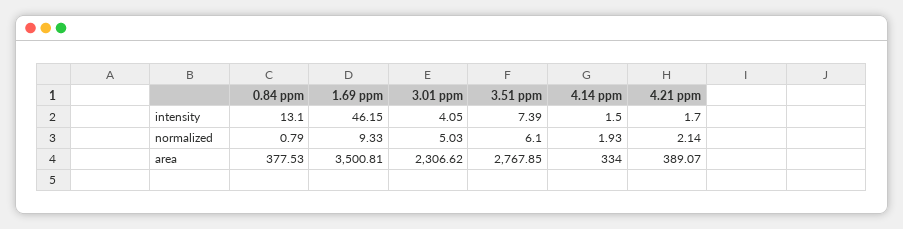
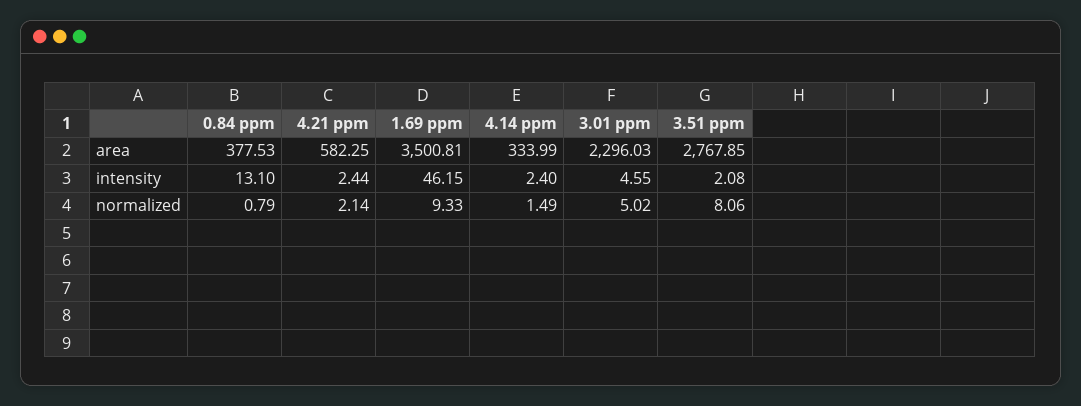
3.01 ppm, intensity: 4.05 -> 4.55
3.51 ppm, intensity: 7.39 -> 2.08
4.14 ppm, intensity: 1.5 -> 2.4
4.21 ppm, intensity: 1.7 -> 2.44
3.01 ppm, normalized: 5.03 -> 5.02
3.51 ppm, normalized: 6.1 -> 8.06
4.14 ppm, normalized: 1.93 -> 1.49
3.01 ppm, area: 2306.62 -> 2296.03
4.14 ppm, area: 334 -> 333.99
4.21 ppm, area: 389.07 -> 582.25

